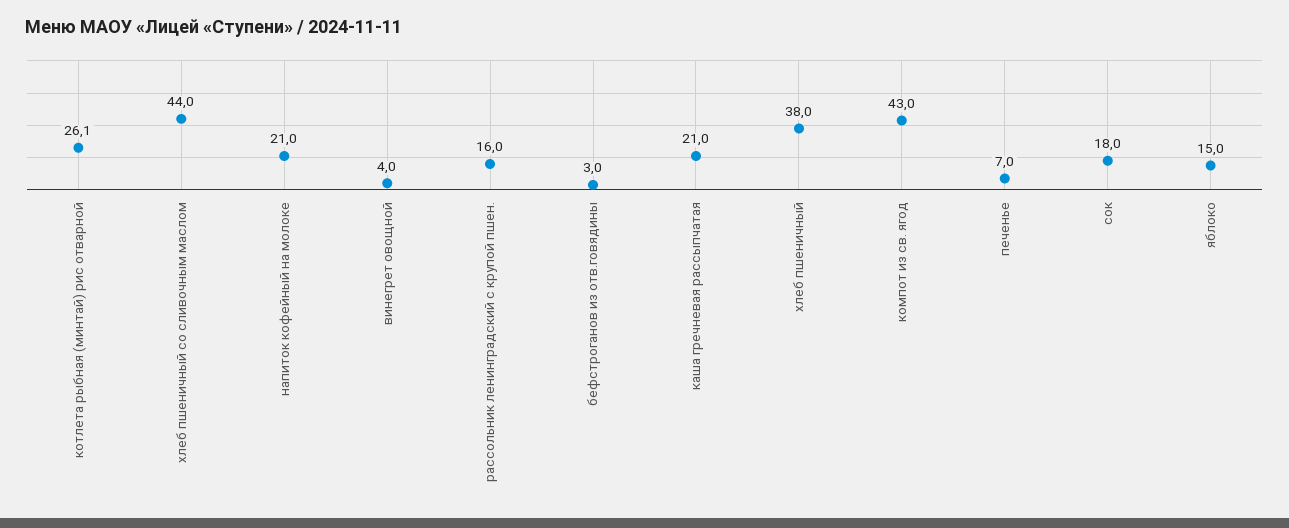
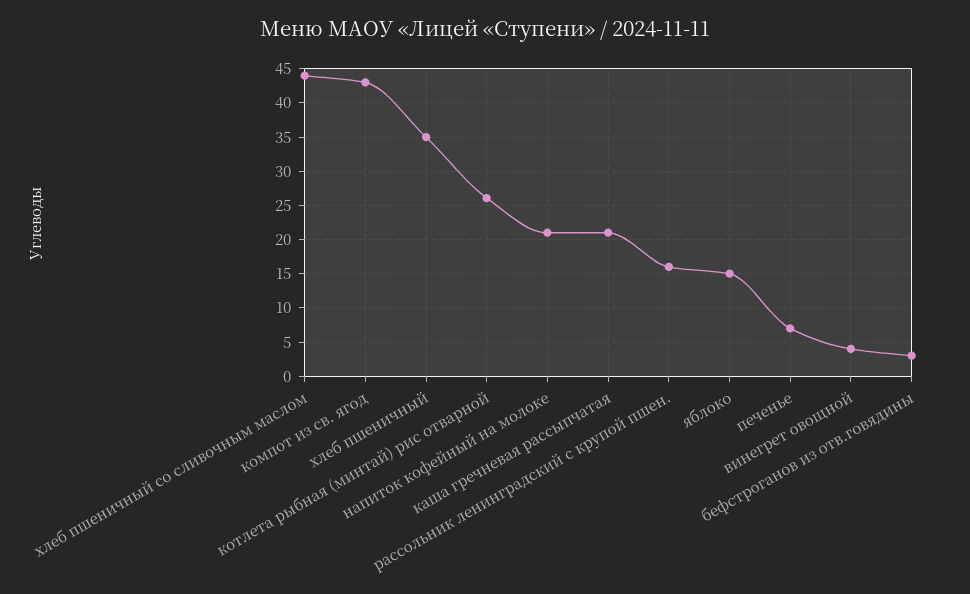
хлеб пшеничный: 38 -> 35
сок: 18 -> none

